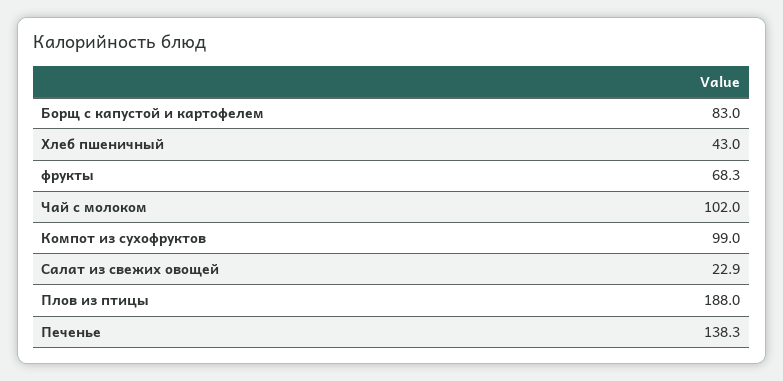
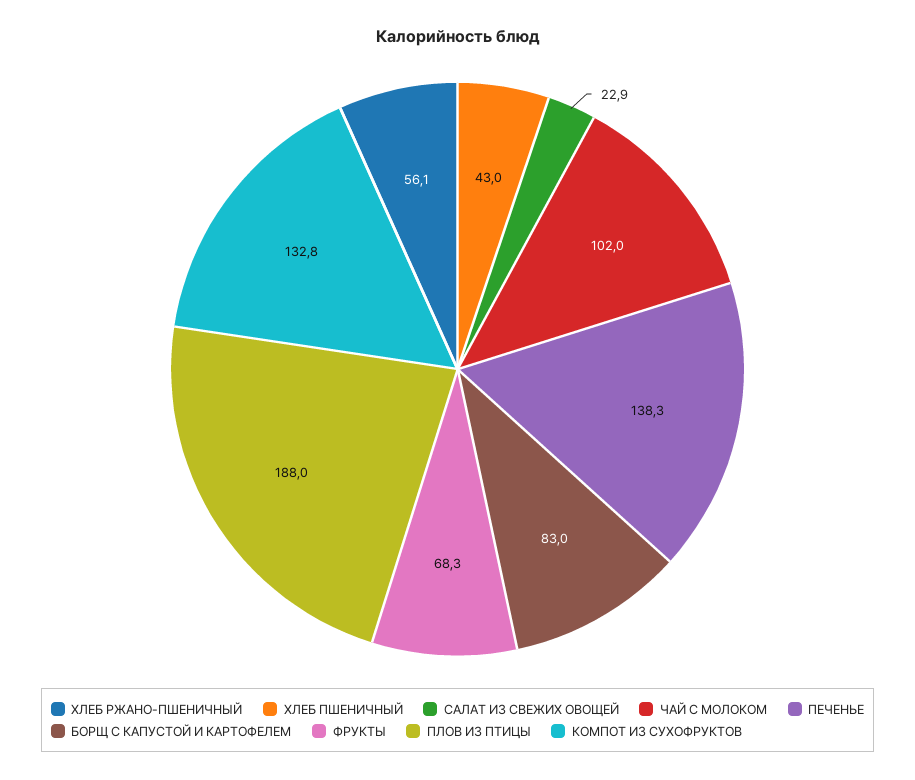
Компот из сухофруктов: 99 -> 132.8
ХЛЕБ РЖАНО-ПШЕНИЧНЫЙ: none -> 56.1

